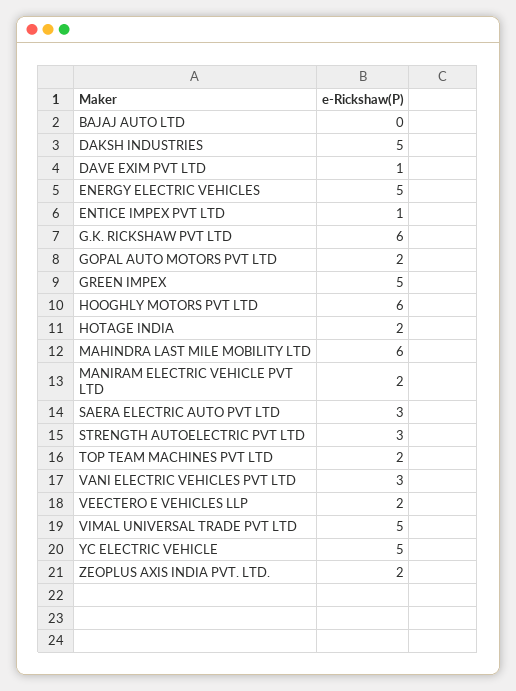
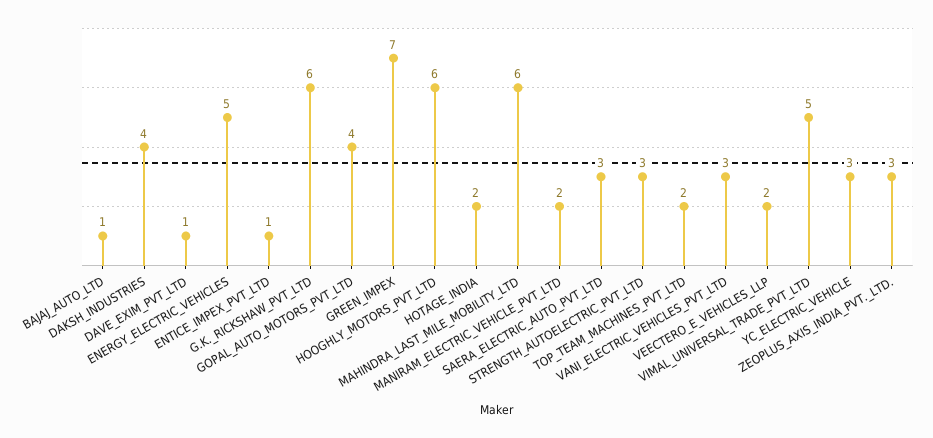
BAJAJ AUTO LTD: 0 -> 1
DAKSH INDUSTRIES: 5 -> 4
GOPAL AUTO MOTORS PVT LTD: 2 -> 4
GREEN IMPEX: 5 -> 7
YC ELECTRIC VEHICLE: 5 -> 3
ZEOPLUS AXIS INDIA PVT. LTD.: 2 -> 3

